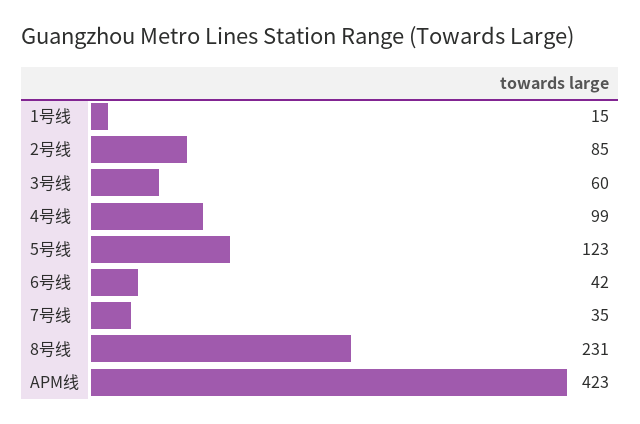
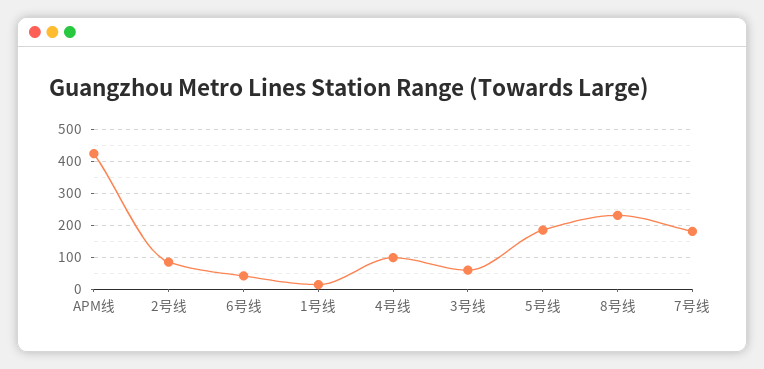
5号线: 123 -> 180
7号线: 35 -> 180

